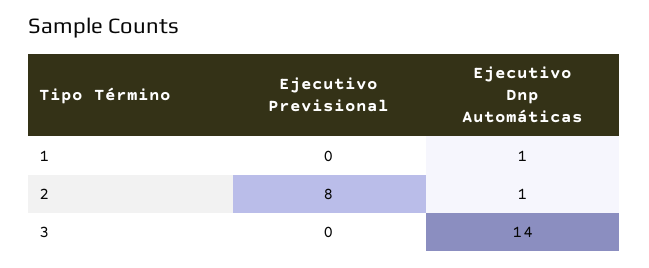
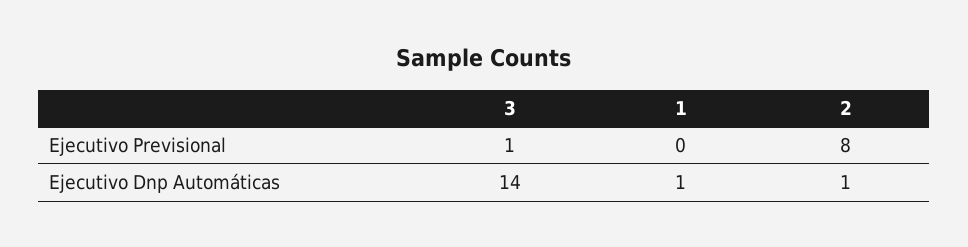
Ejecutivo Previsional, 3: 0 -> 1

